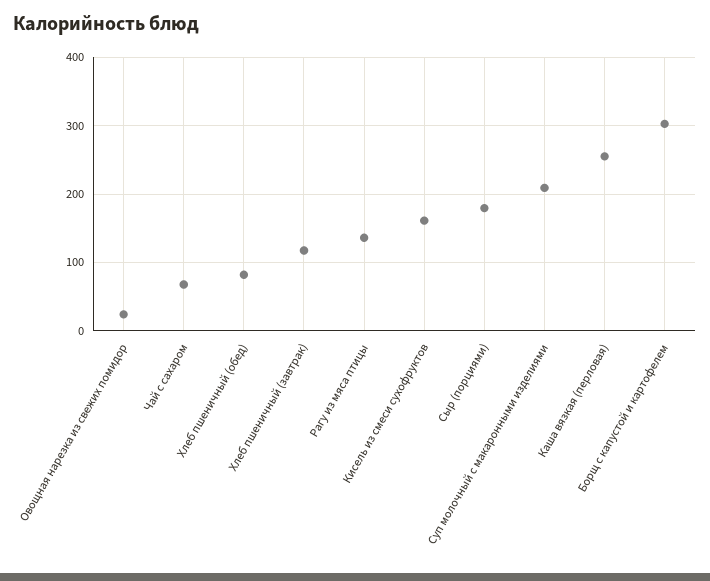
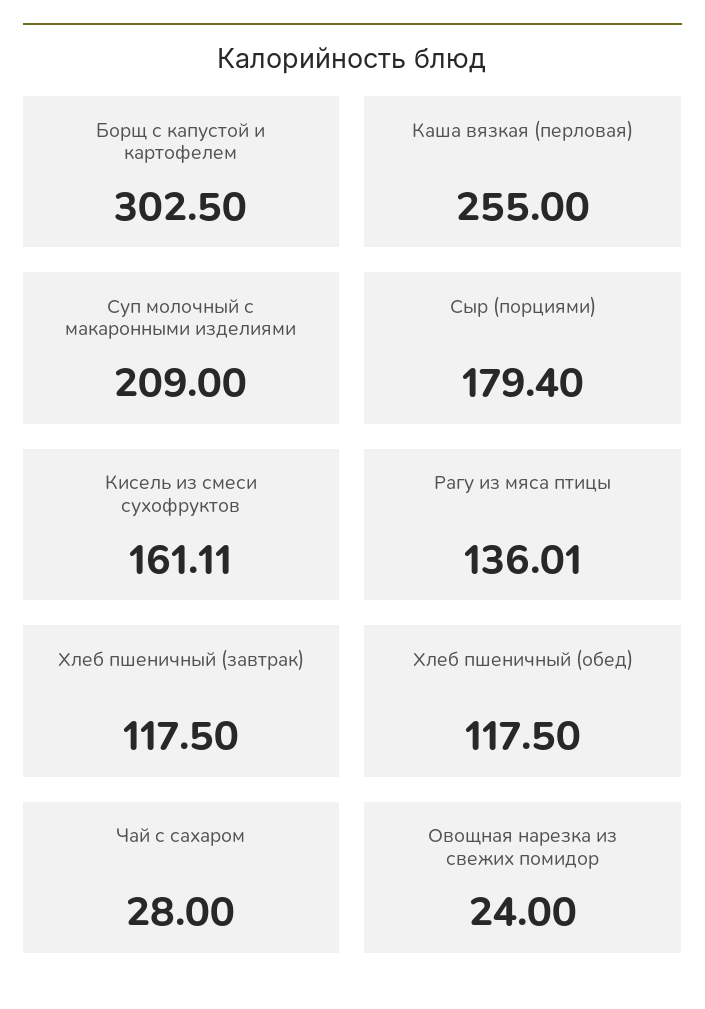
Чай с сахаром: 70 -> 28
Хлеб пшеничный (обед): 80 -> 117.5

